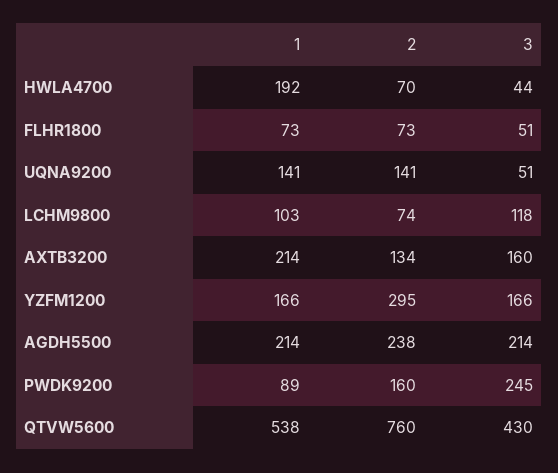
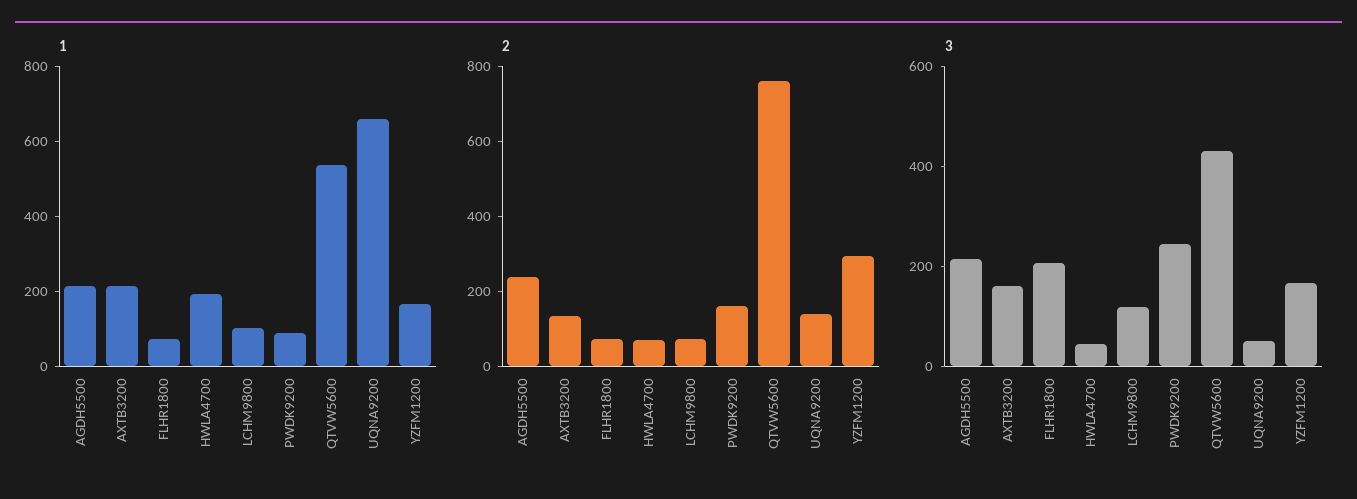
3, FLHR1800: 51 -> 200
1, UQNA9200: 141 -> 650

